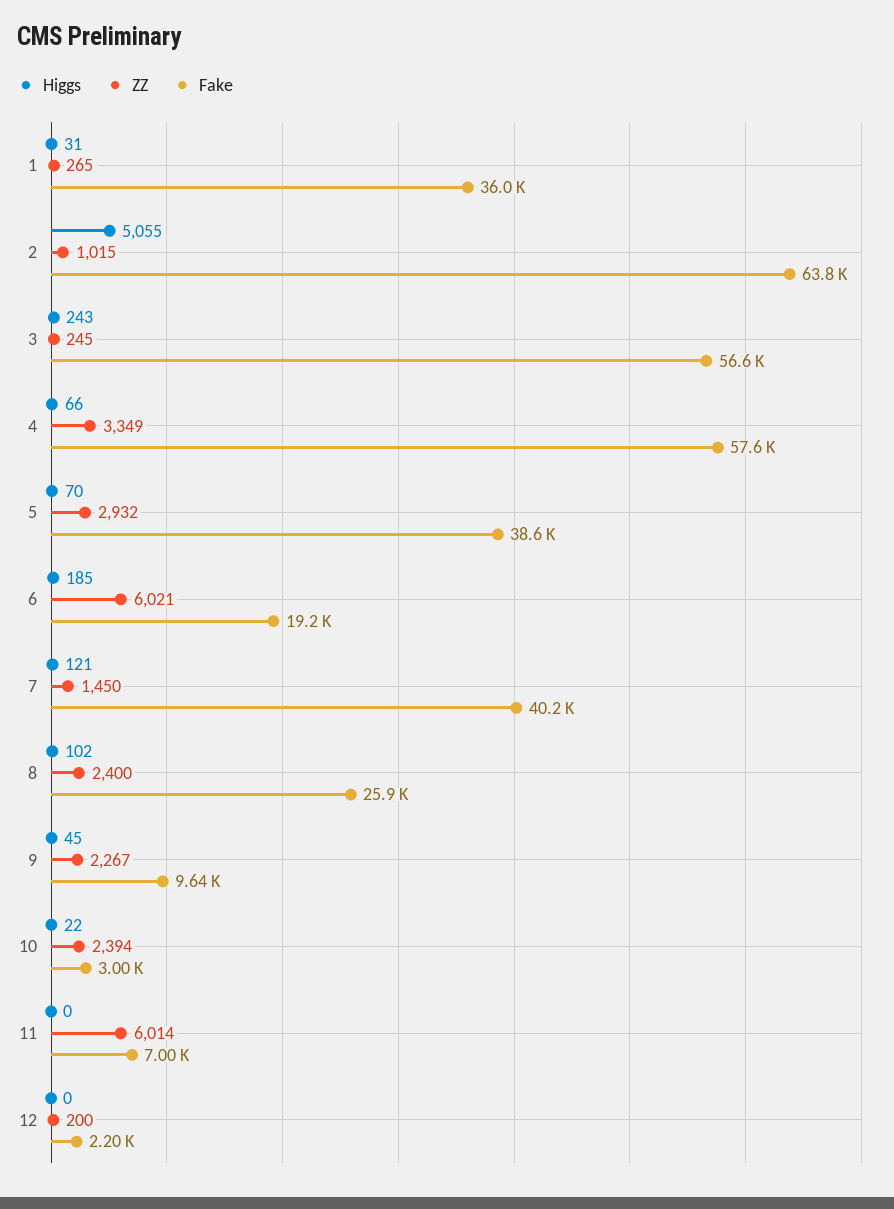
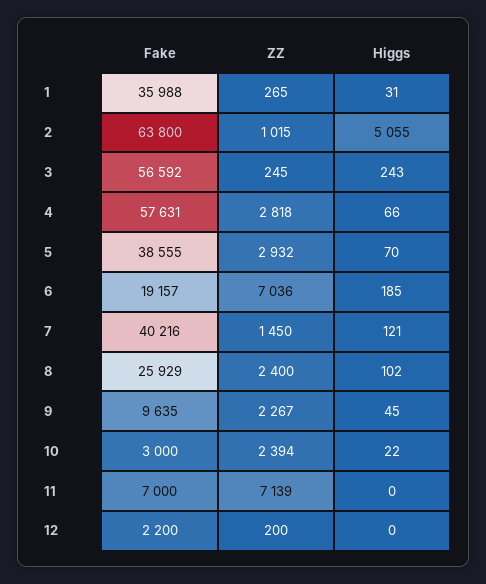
ZZ, 4: 3349 -> 2818
ZZ, 6: 6021 -> 7036
ZZ, 11: 6014 -> 7139

